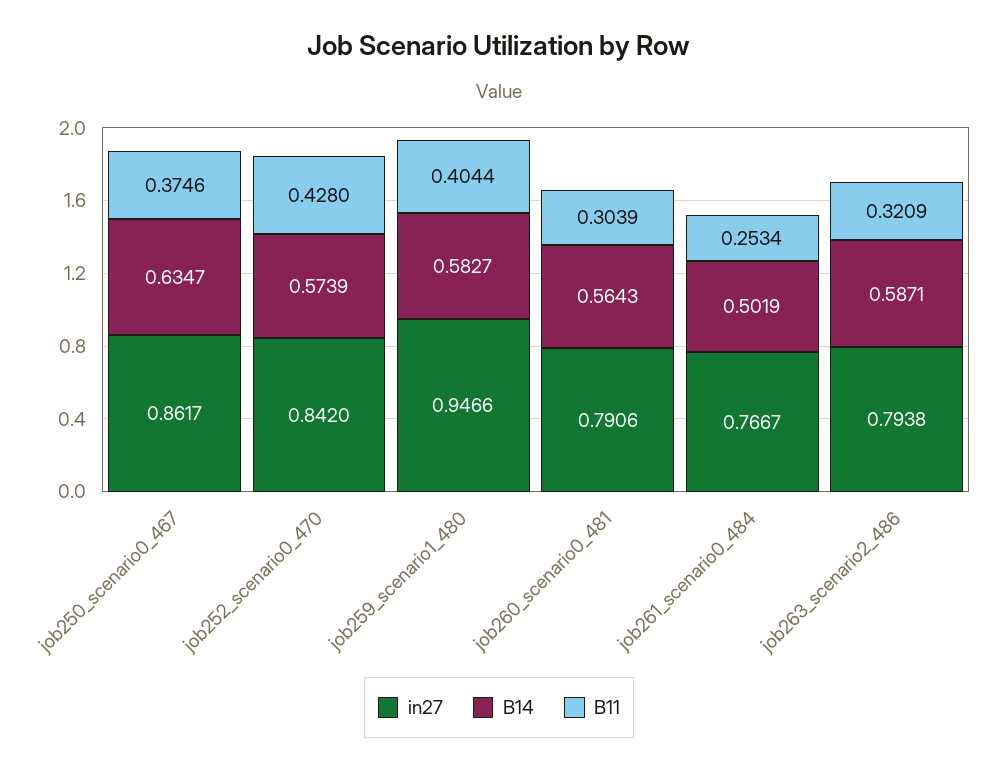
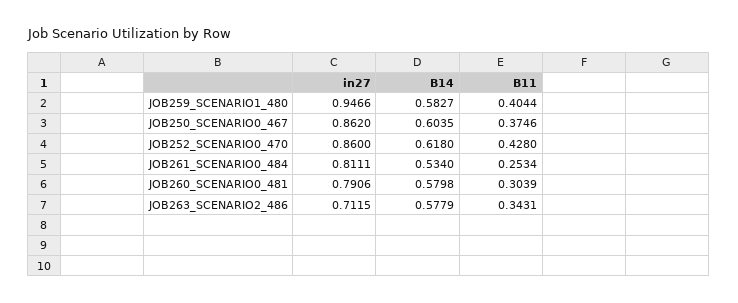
in27, job250_scenario0_467: 0.8617 -> 0.862
B14, job250_scenario0_467: 0.6347 -> 0.6035
in27, job252_scenario0_470: 0.842 -> 0.86
B14, job252_scenario0_470: 0.5739 -> 0.618
B14, job260_scenario0_481: 0.5643 -> 0.5798
in27, job261_scenario0_484: 0.7667 -> 0.8111
B14, job261_scenario0_484: 0.5019 -> 0.534
in27, job263_scenario2_486: 0.7938 -> 0.7115
B14, job263_scenario2_486: 0.5871 -> 0.5779
B11, job263_scenario2_486: 0.3209 -> 0.3431

